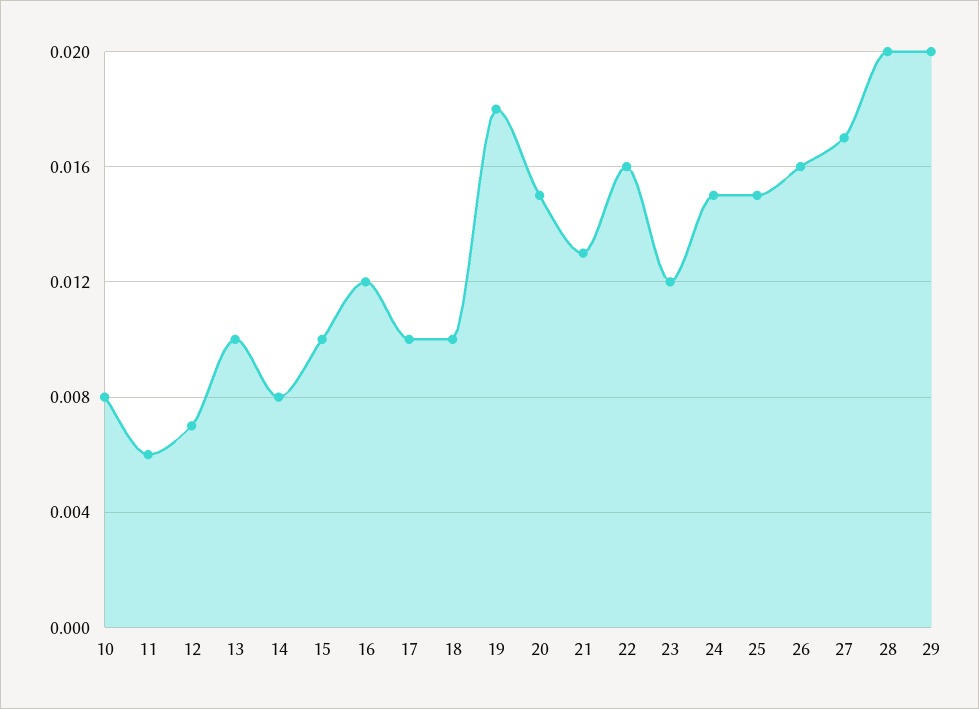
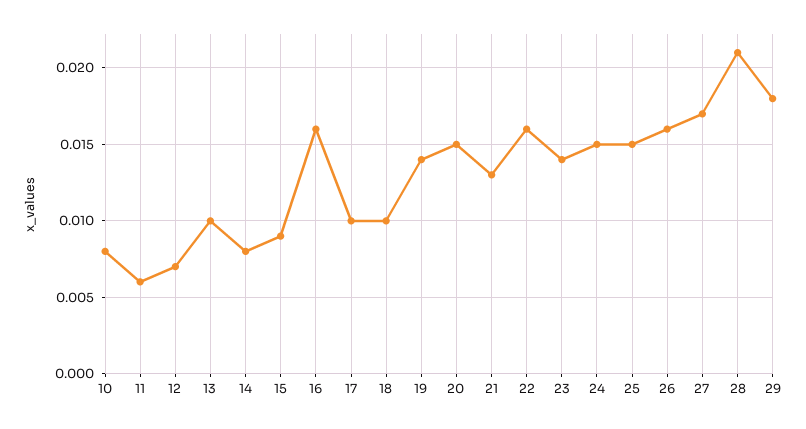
15: 0.01 -> 0.009
16: 0.012 -> 0.016
19: 0.018 -> 0.014
23: 0.012 -> 0.014
28: 0.02 -> 0.021
29: 0.02 -> 0.018

